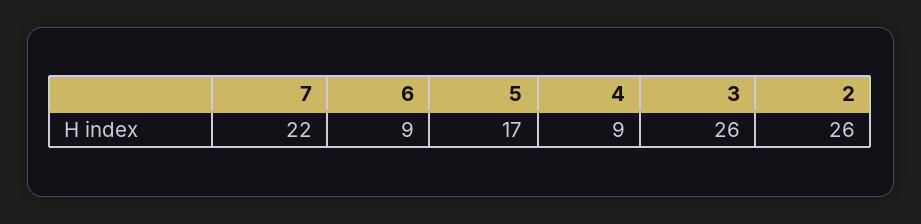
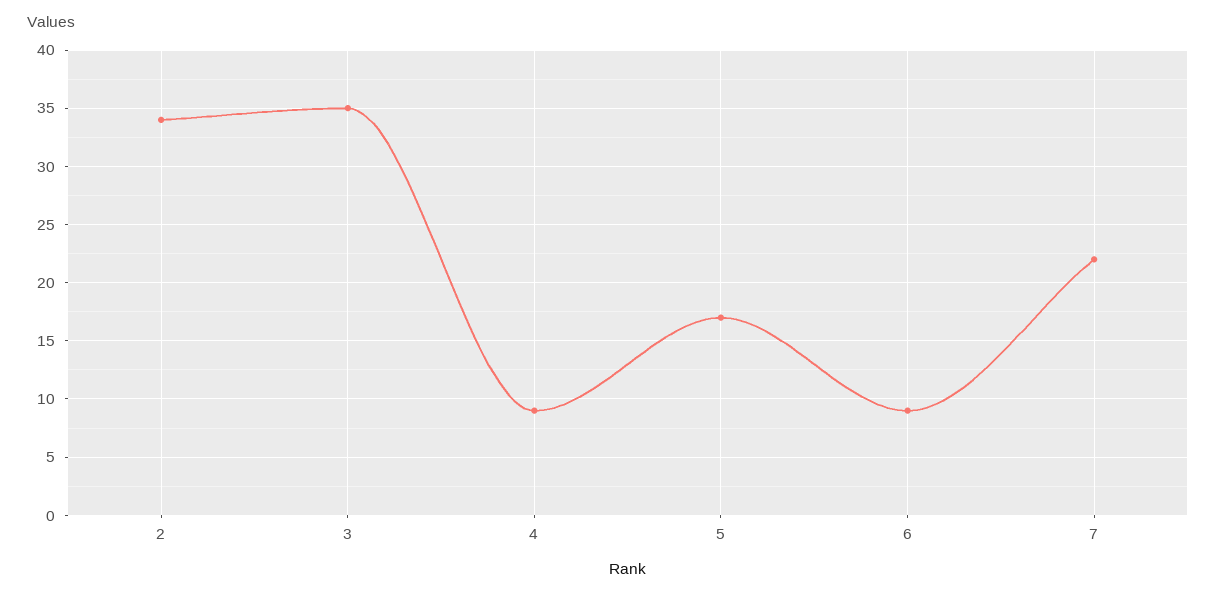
3: 26 -> 35
2: 26 -> 34

